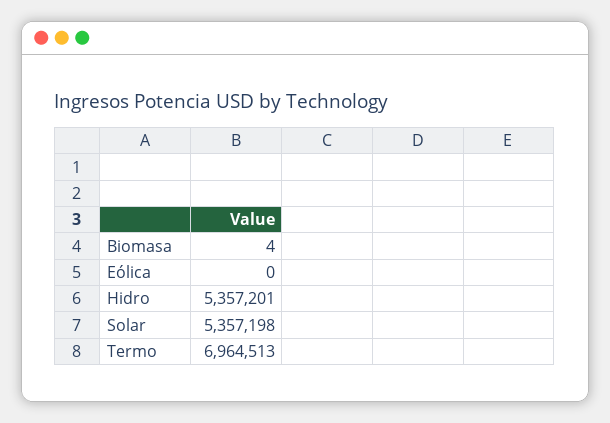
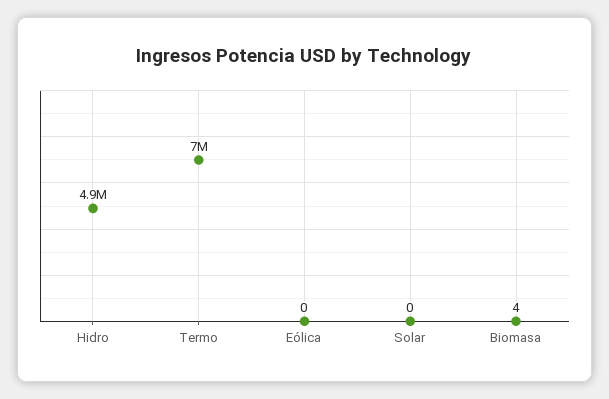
Hidro: 5357201 -> 4900000
Solar: 5357198 -> 0

